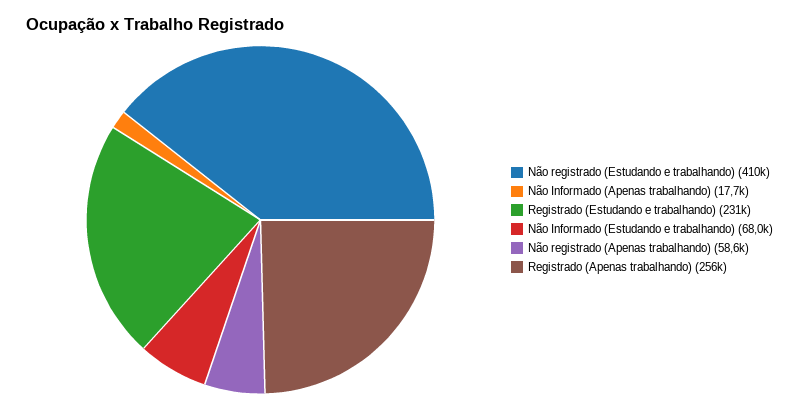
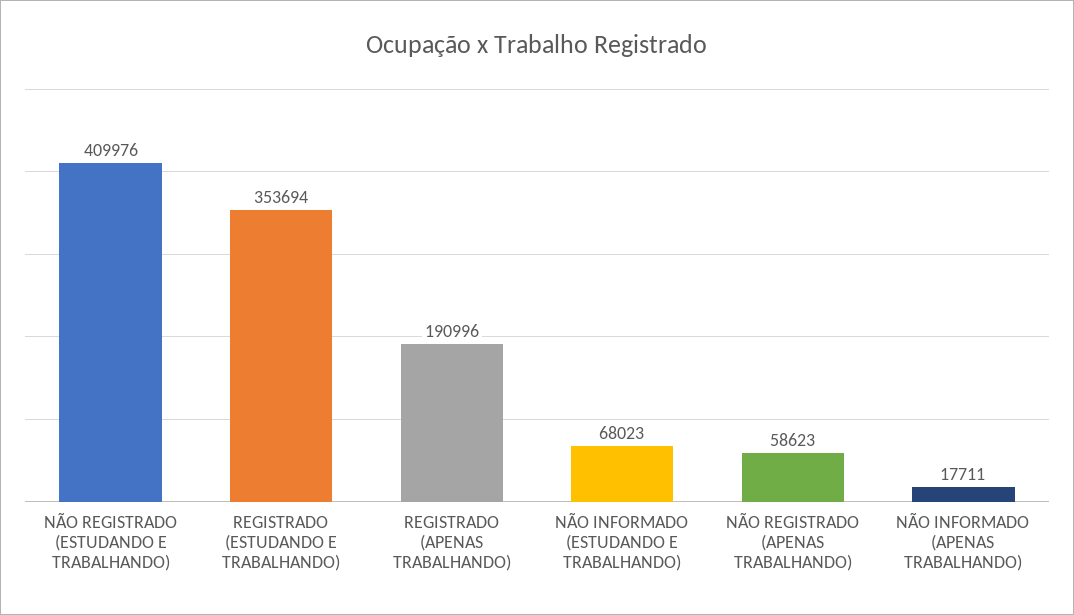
Registrado (Estudando e trabalhando): 231000 -> 353694
Registrado (Apenas trabalhando): 256000 -> 190996

